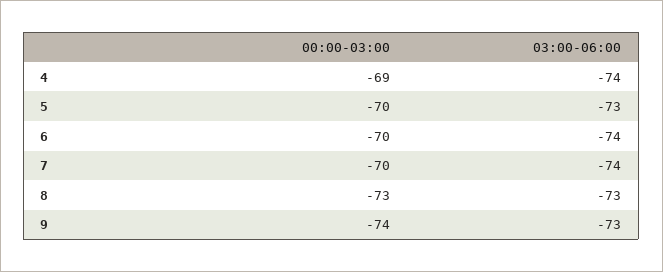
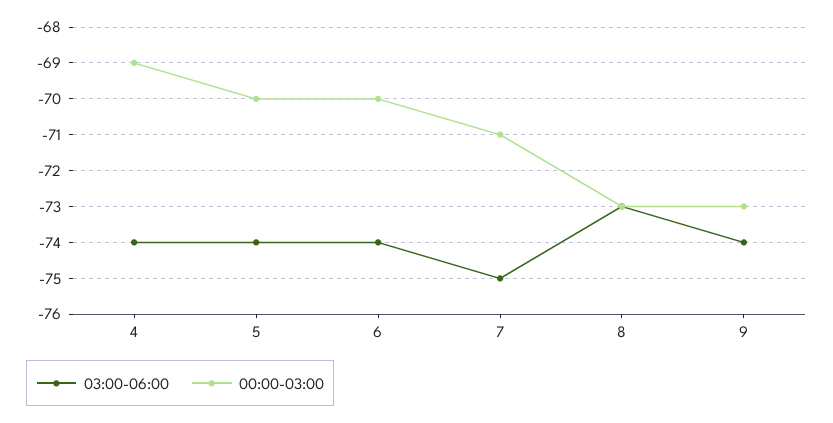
03:00-06:00, 5: -73 -> -74
00:00-03:00, 7: -70 -> -71
03:00-06:00, 7: -74 -> -75
00:00-03:00, 9: -74 -> -73
03:00-06:00, 9: -73 -> -74

